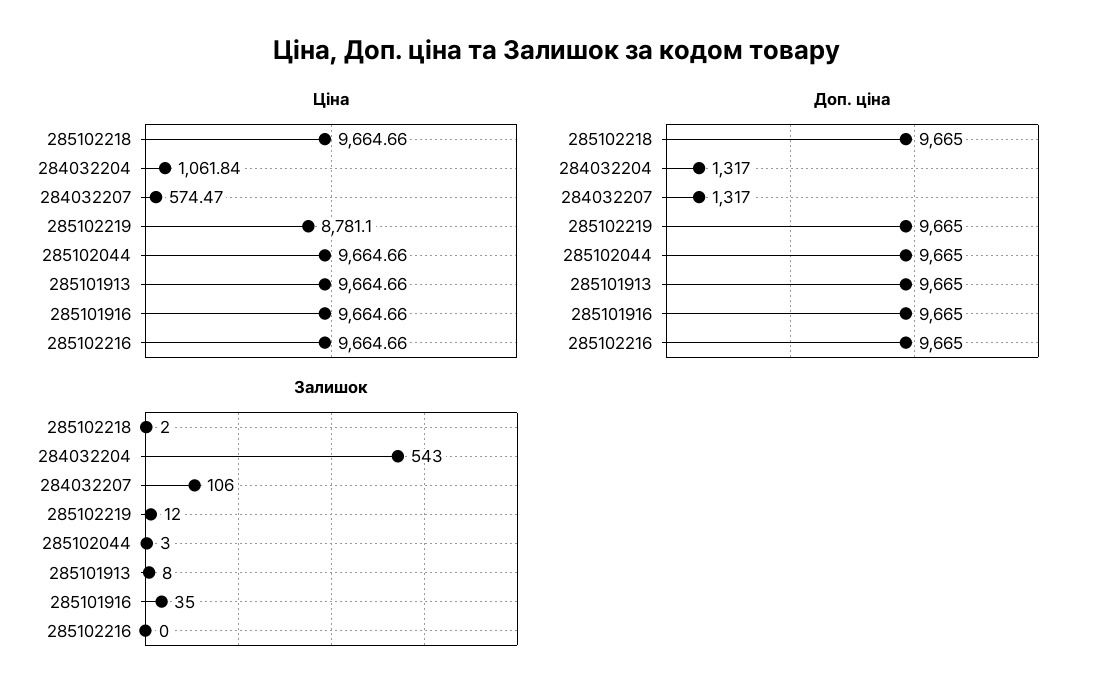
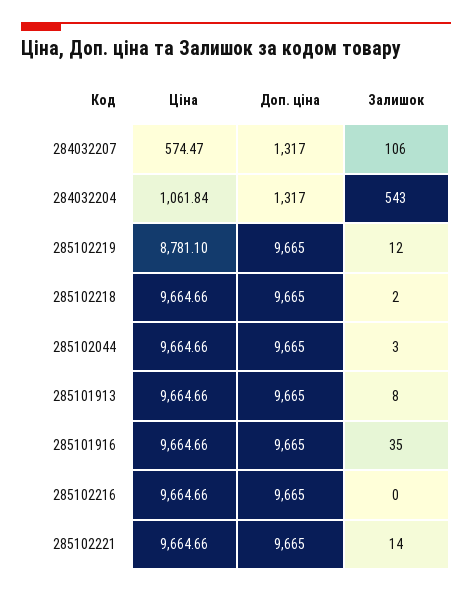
Ціна, 285102221: none -> 9664.66
Доп. ціна, 285102221: none -> 9665
Залишок, 285102221: none -> 14

